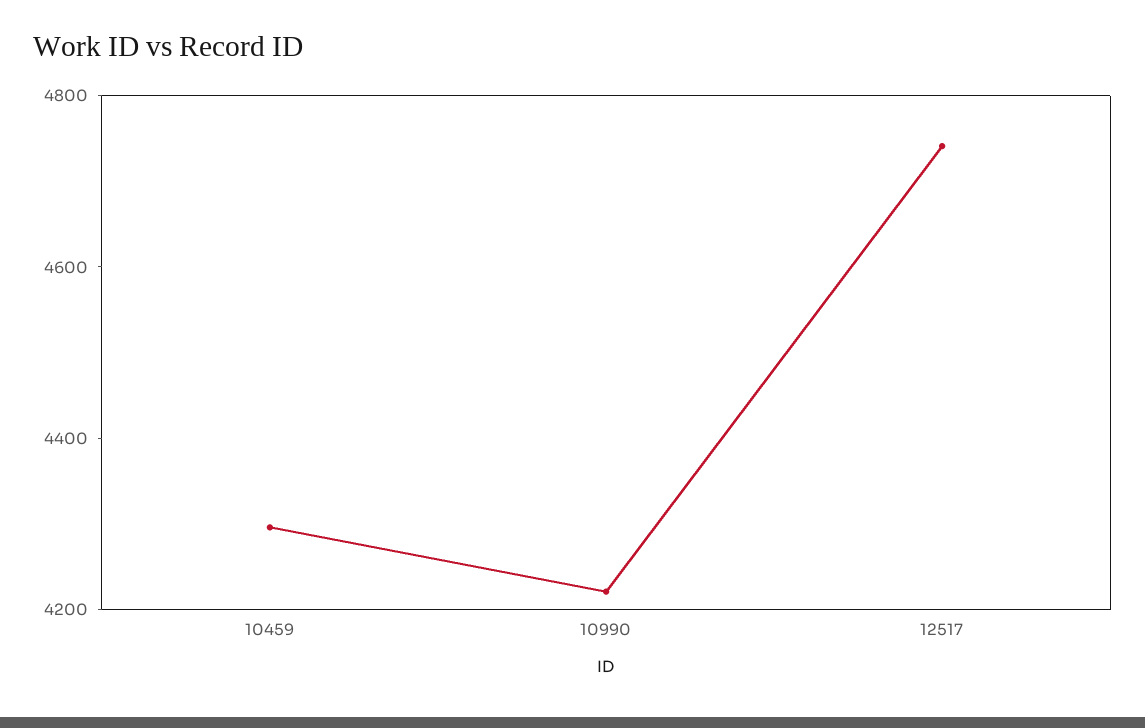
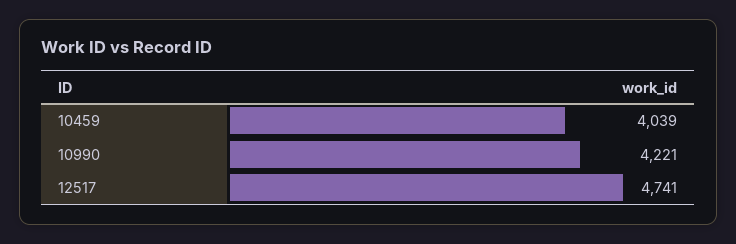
10459: 4300 -> 4039

